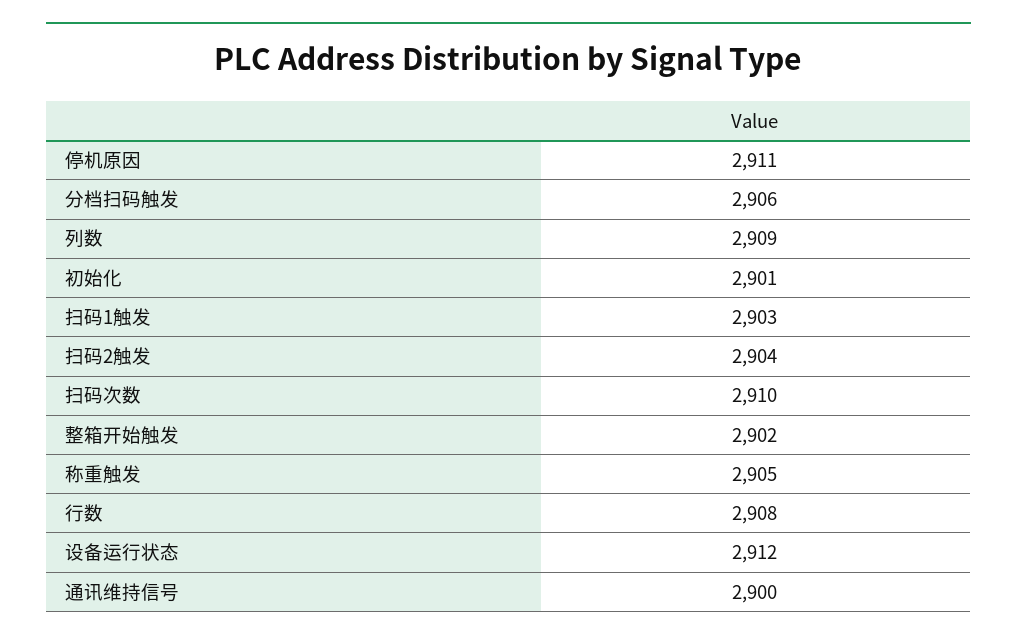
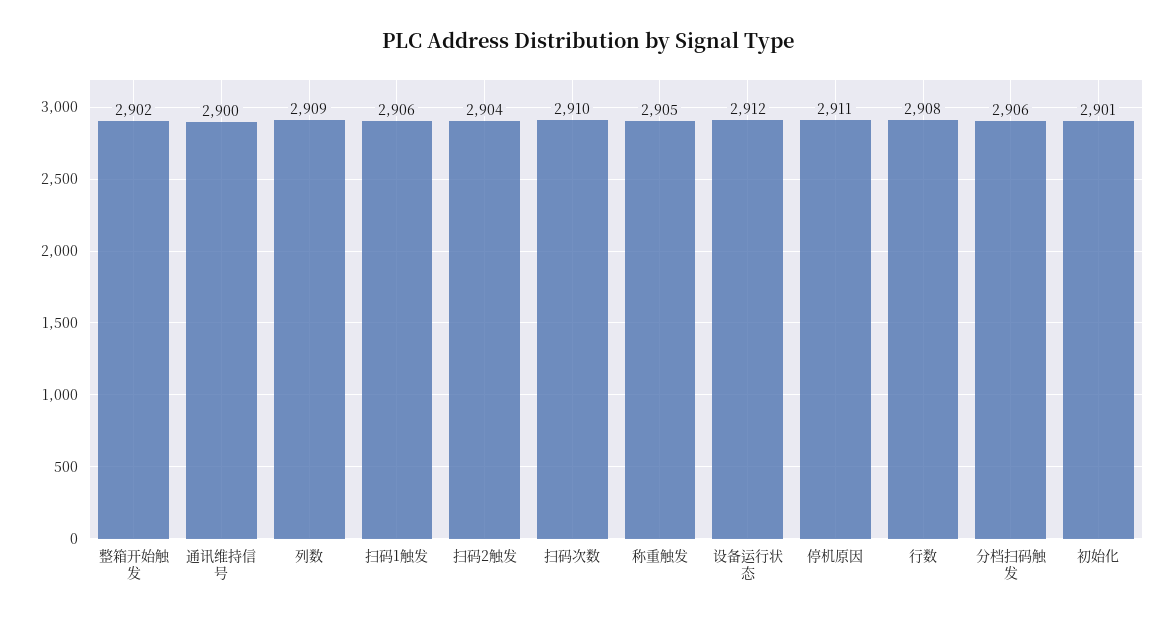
扫码1触发: 2903 -> 2906

